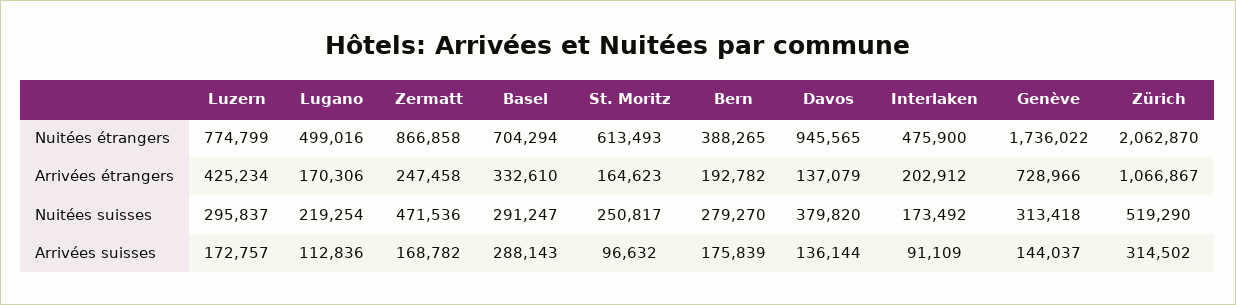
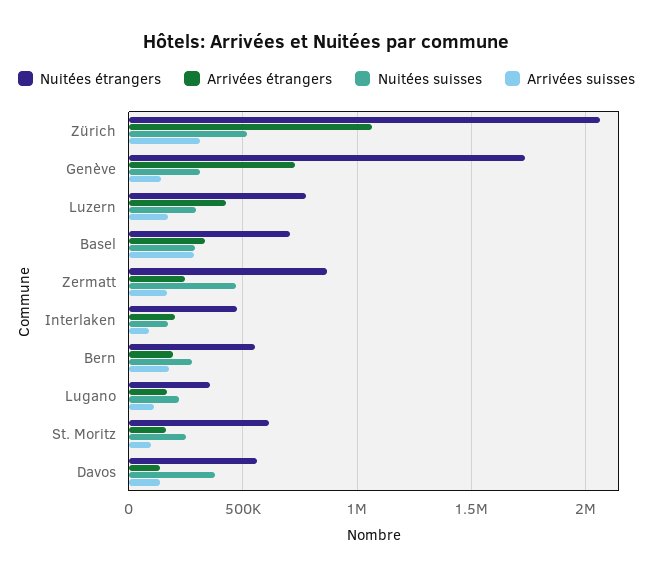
Nuitées étrangers, Lugano: 499016 -> 350000
Nuitées étrangers, Bern: 388265 -> 550000
Nuitées étrangers, Davos: 945565 -> 550000

